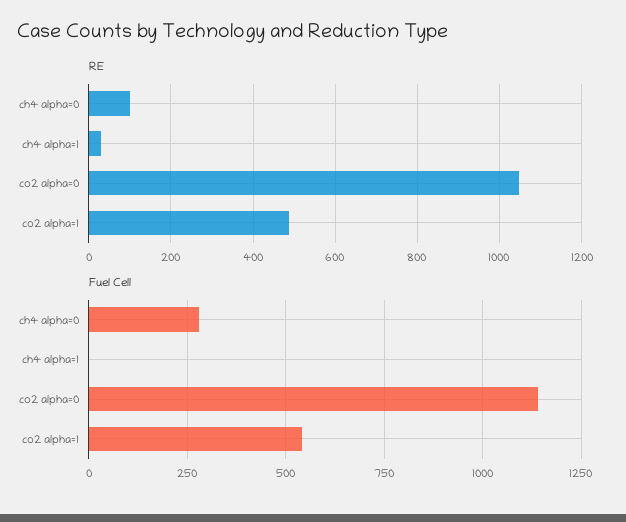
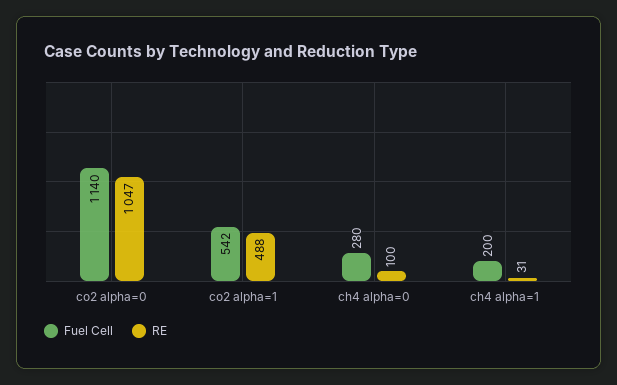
Fuel Cell, ch4 alpha=1: 0 -> 200

